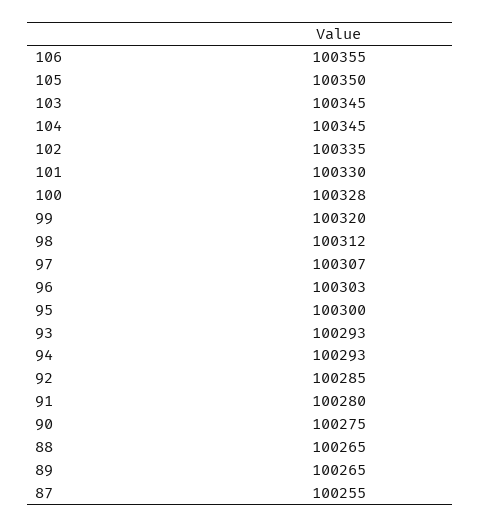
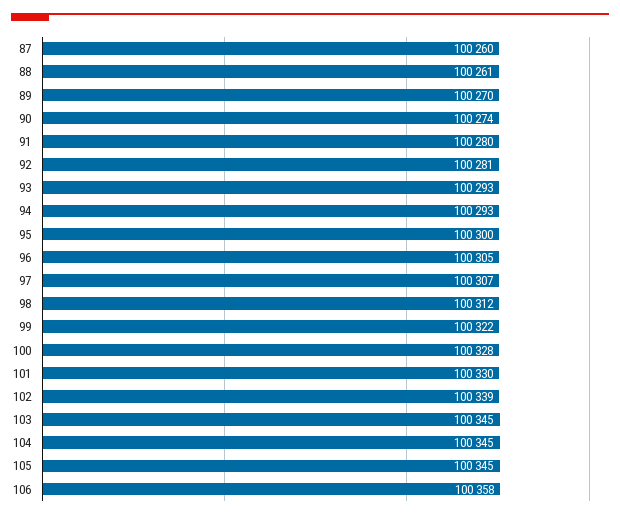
106: 100355 -> 100358
105: 100350 -> 100345
102: 100335 -> 100339
99: 100320 -> 100322
96: 100303 -> 100305
92: 100285 -> 100281
90: 100275 -> 100274
88: 100265 -> 100261
89: 100265 -> 100270
87: 100255 -> 100260

